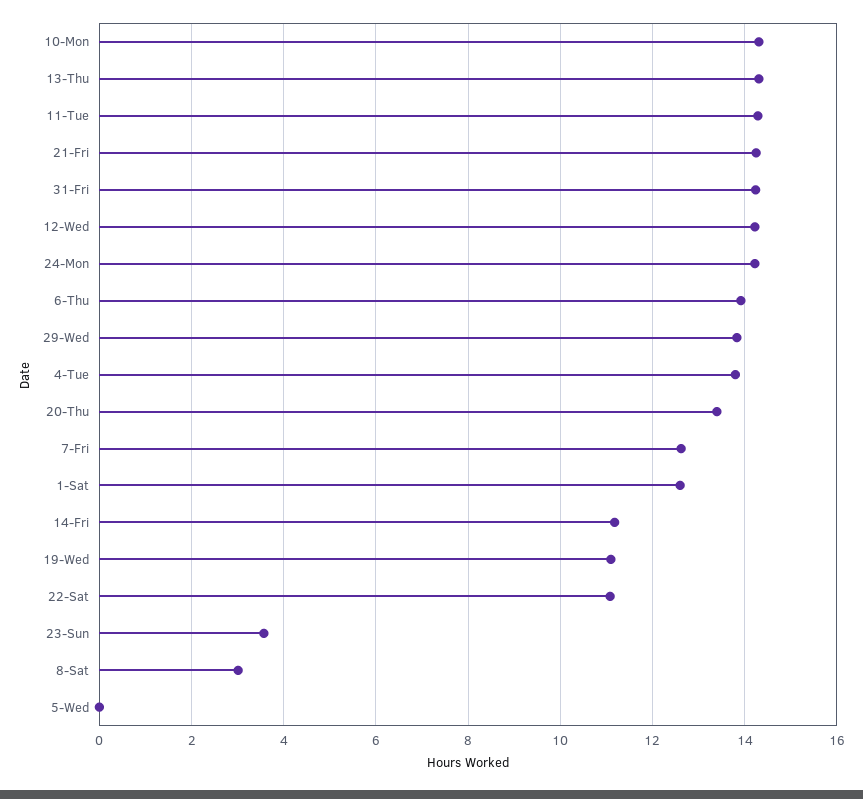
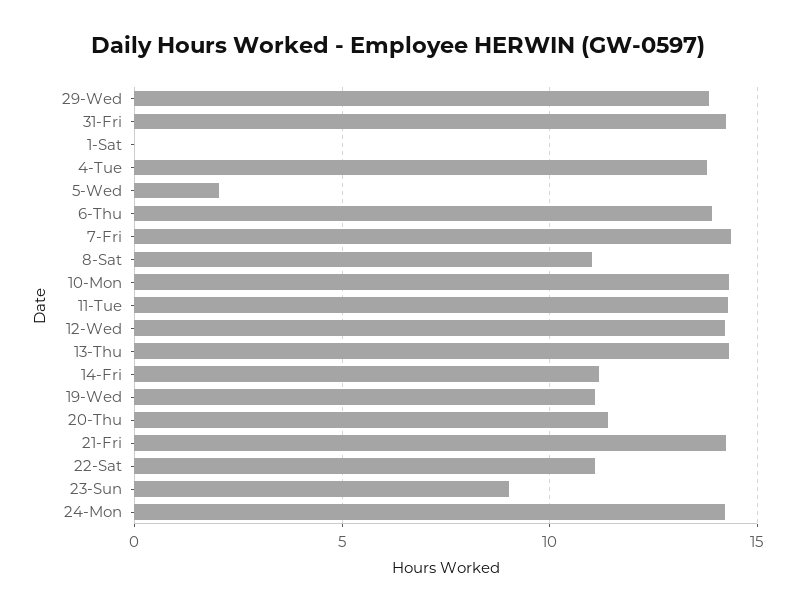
20-Thu: 13.4 -> 11.5
7-Fri: 12.6 -> 14.5
1-Sat: 12.6 -> 0
23-Sun: 3.6 -> 9
8-Sat: 3 -> 11
5-Wed: 0 -> 2

